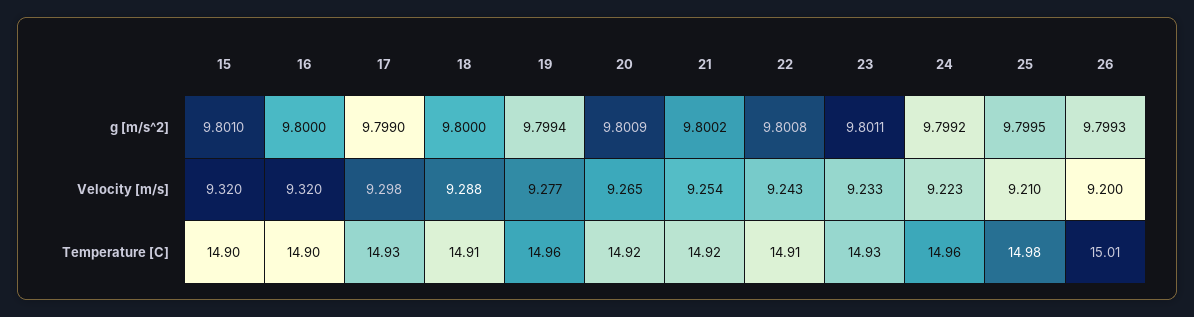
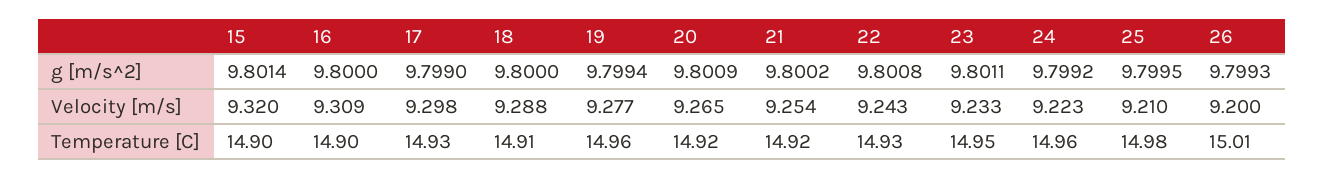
15, g [m/s^2]: 9.801 -> 9.8014
16, Velocity [m/s]: 9.32 -> 9.309
22, Temperature [C]: 14.91 -> 14.93
23, Temperature [C]: 14.93 -> 14.95

